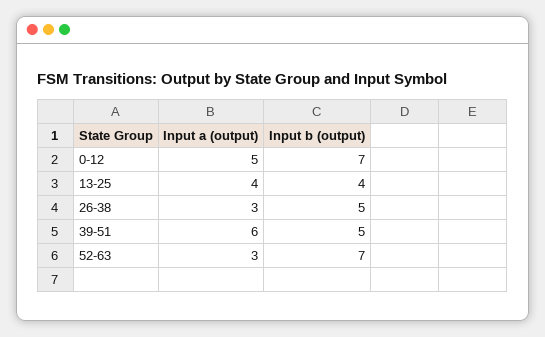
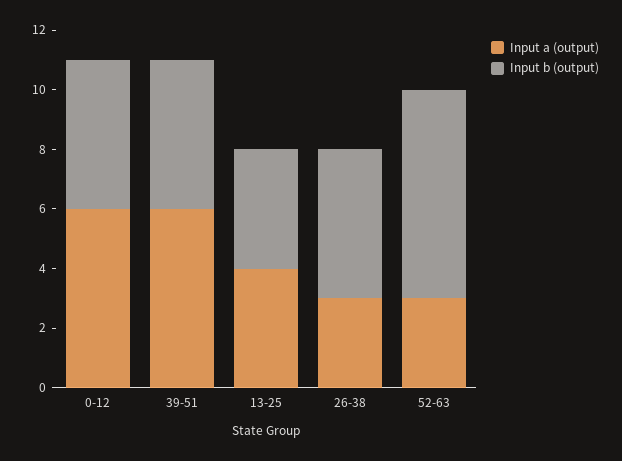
Input a (output), 0-12: 5 -> 6
Input b (output), 0-12: 7 -> 5

